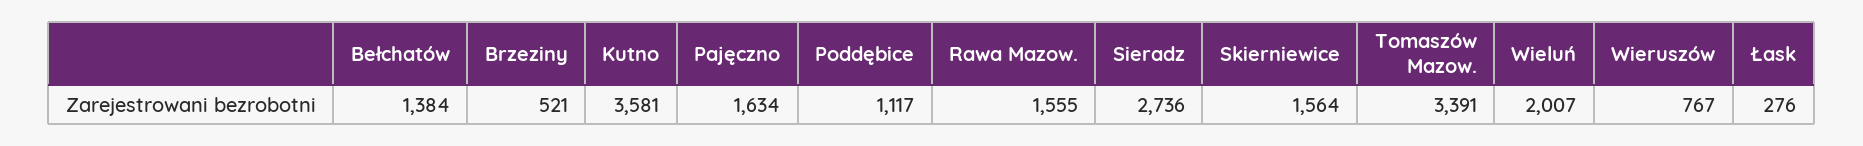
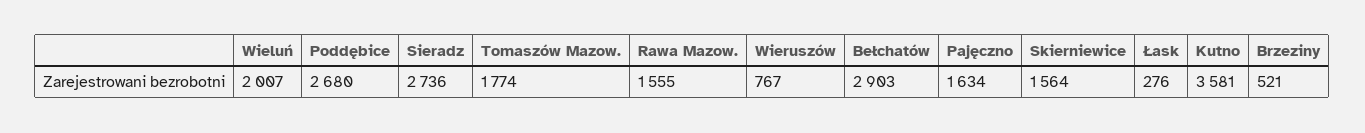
Bełchatów: 1384 -> 2903
Poddębice: 1117 -> 2680
Tomaszów Mazow.: 3391 -> 1774

